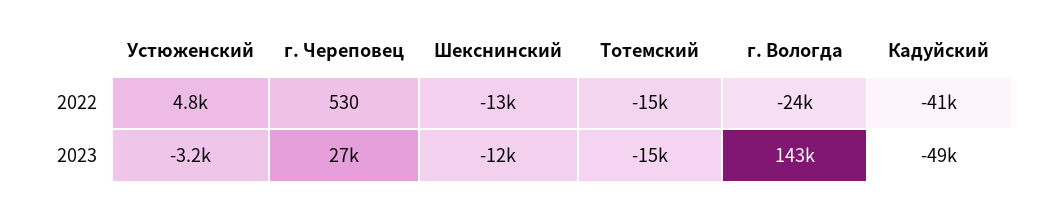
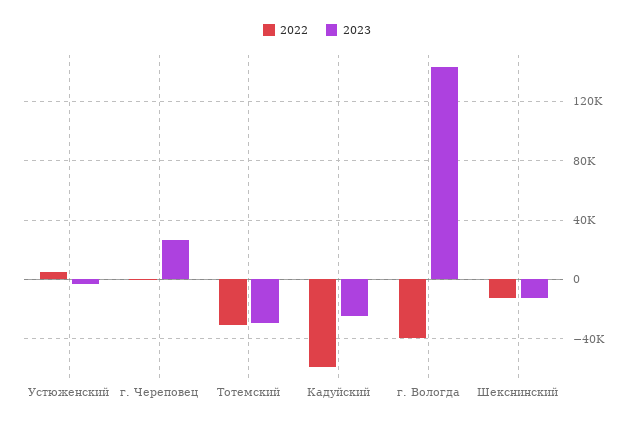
2022, Тотемский: -15000 -> -30000
2022, г. Вологда: -24000 -> -40000
2022, Кадуйский: -41000 -> -60000
2023, Тотемский: -15000 -> -30000
2023, Кадуйский: -49000 -> -25000

